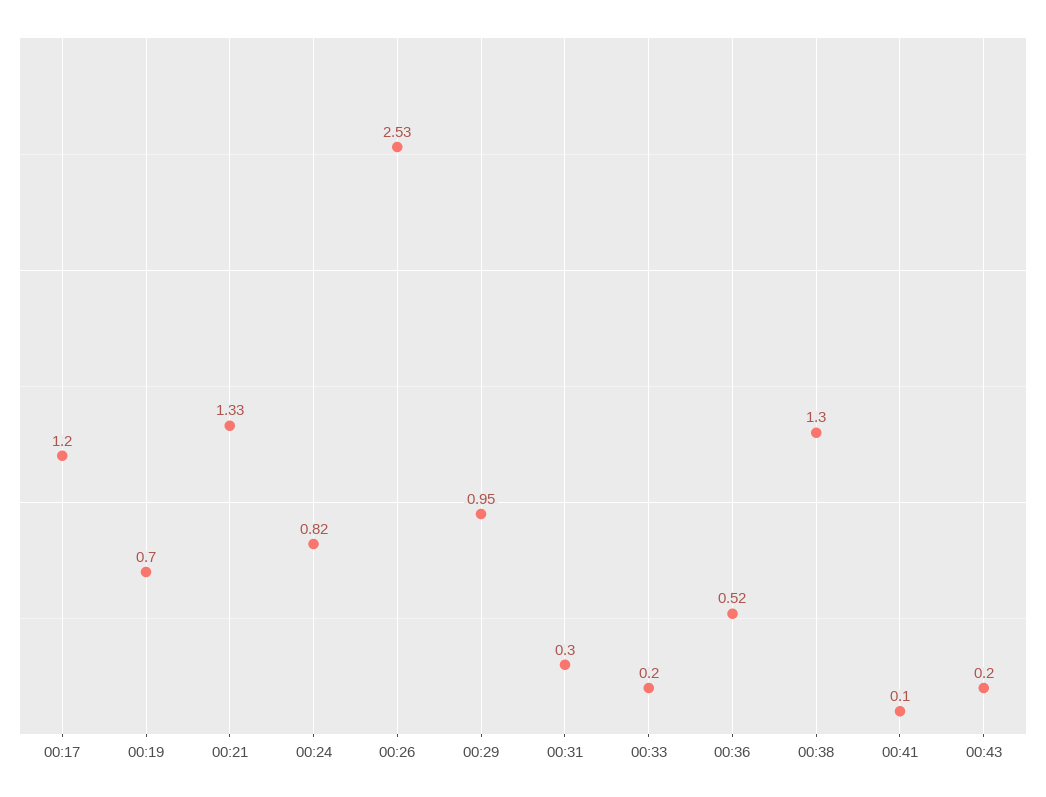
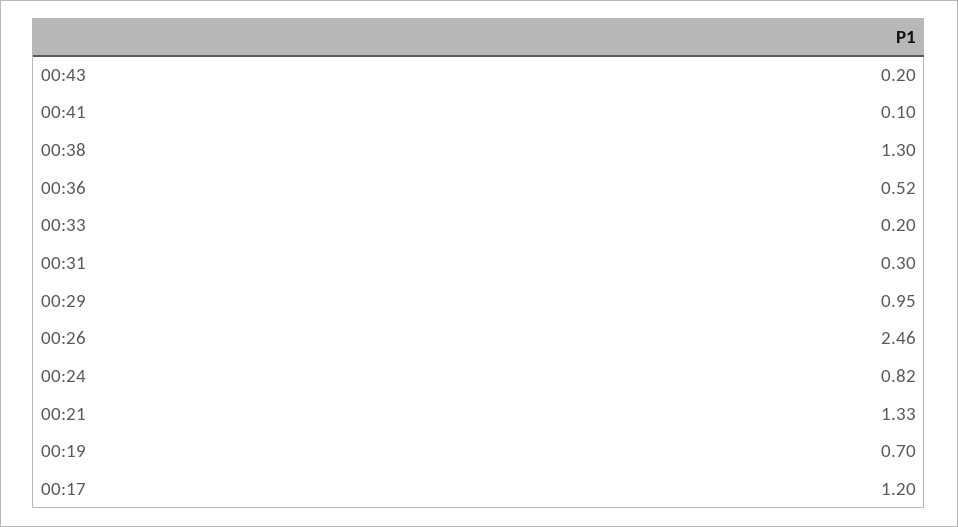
00:26: 2.53 -> 2.46

